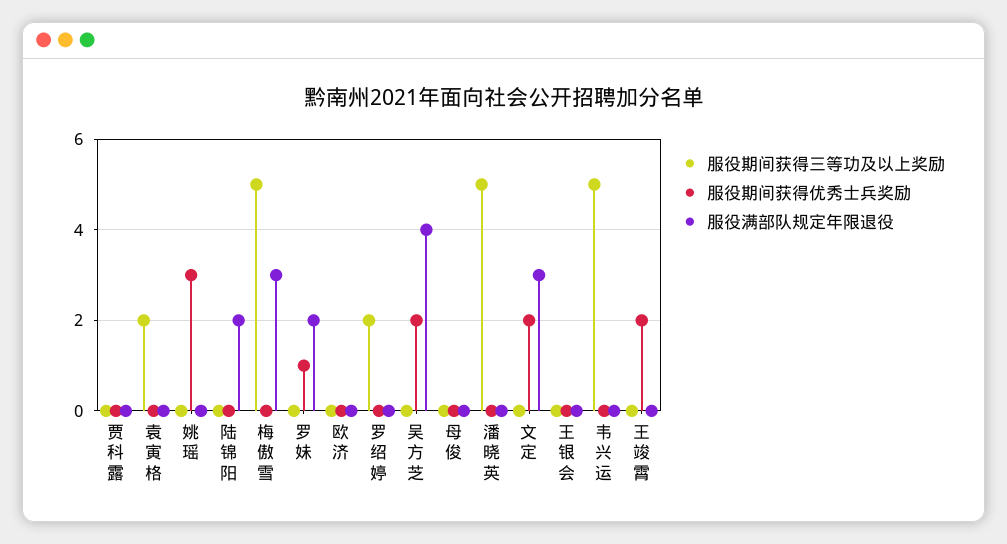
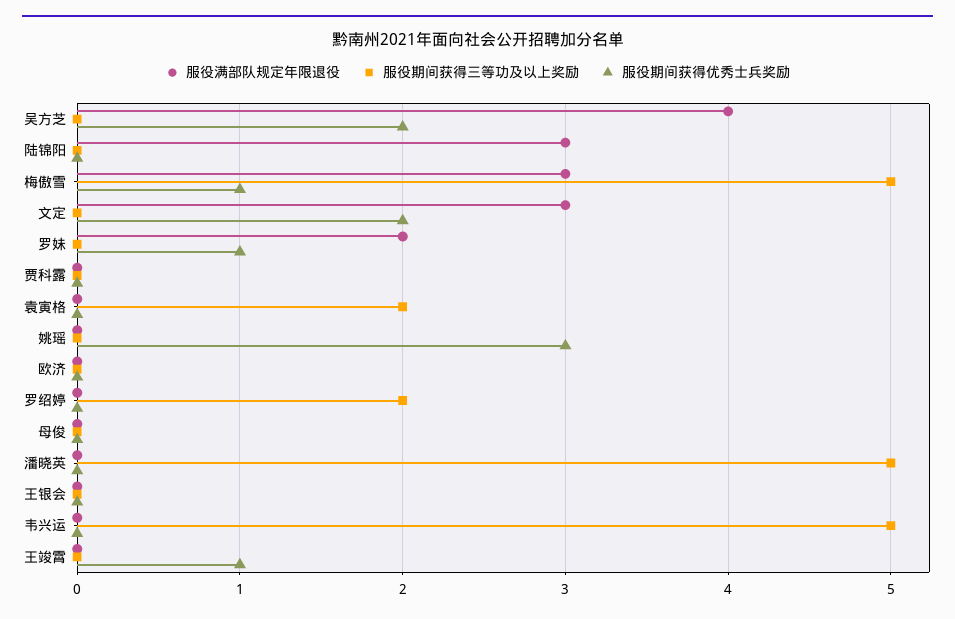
服役满部队规定年限退役, 陆锦阳: 2 -> 3
服役期间获得优秀士兵奖励, 梅傲雪: 0 -> 1
服役期间获得优秀士兵奖励, 王竣霄: 2 -> 1

